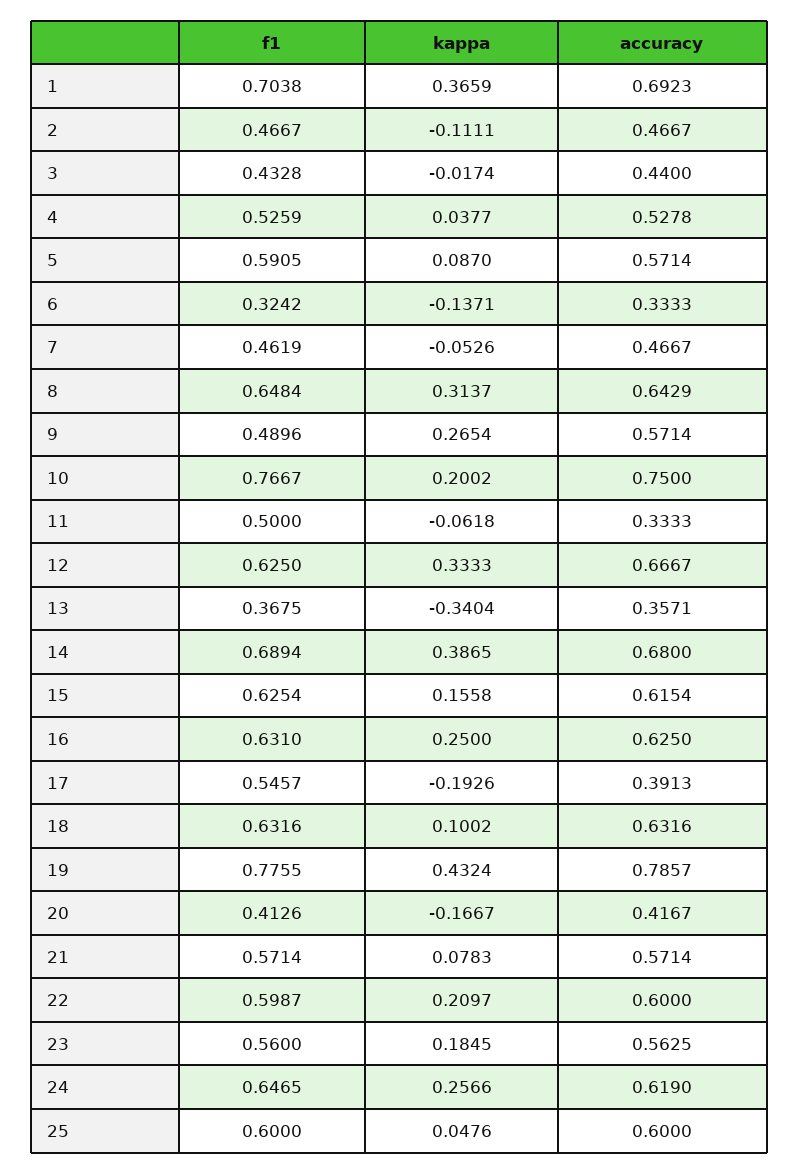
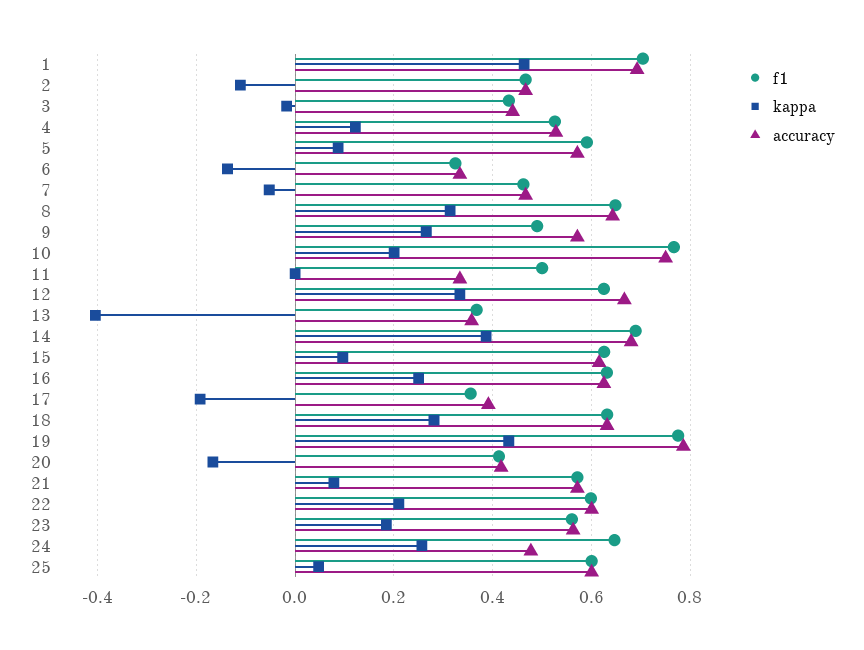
kappa, 1: 0.3659 -> 0.46
kappa, 4: 0.0377 -> 0.12
kappa, 11: -0.0618 -> 0
kappa, 13: -0.3404 -> -0.4
kappa, 15: 0.1558 -> 0.1
f1, 17: 0.5457 -> 0.36
kappa, 18: 0.1002 -> 0.28
accuracy, 24: 0.619 -> 0.48

